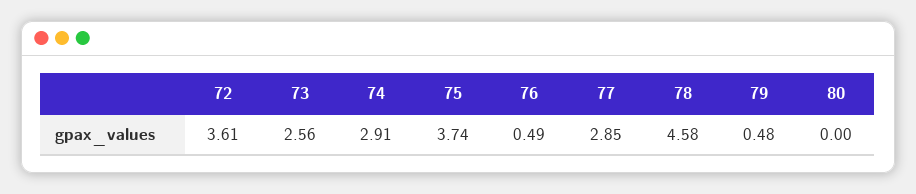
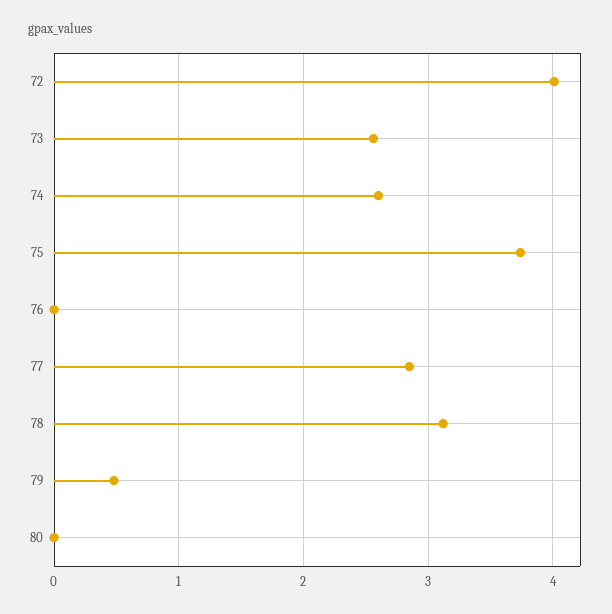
72: 3.61 -> 4
74: 2.91 -> 2.6
76: 0.49 -> 0
78: 4.58 -> 3.1

